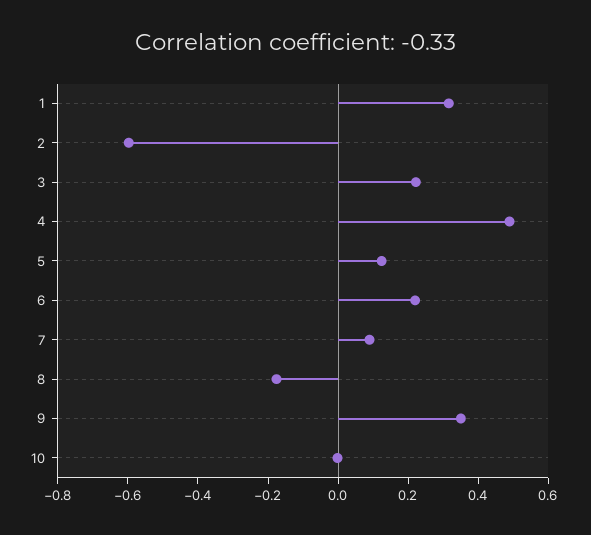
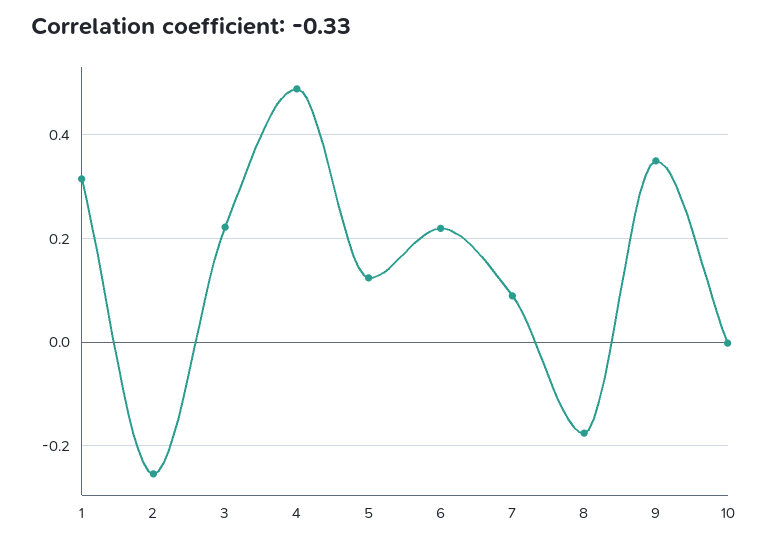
2: -0.6 -> -0.26

